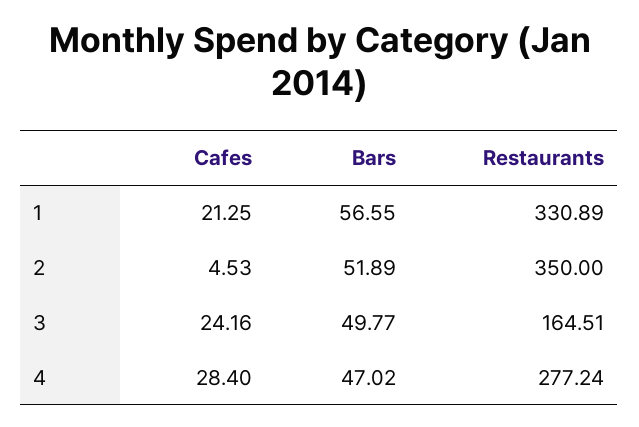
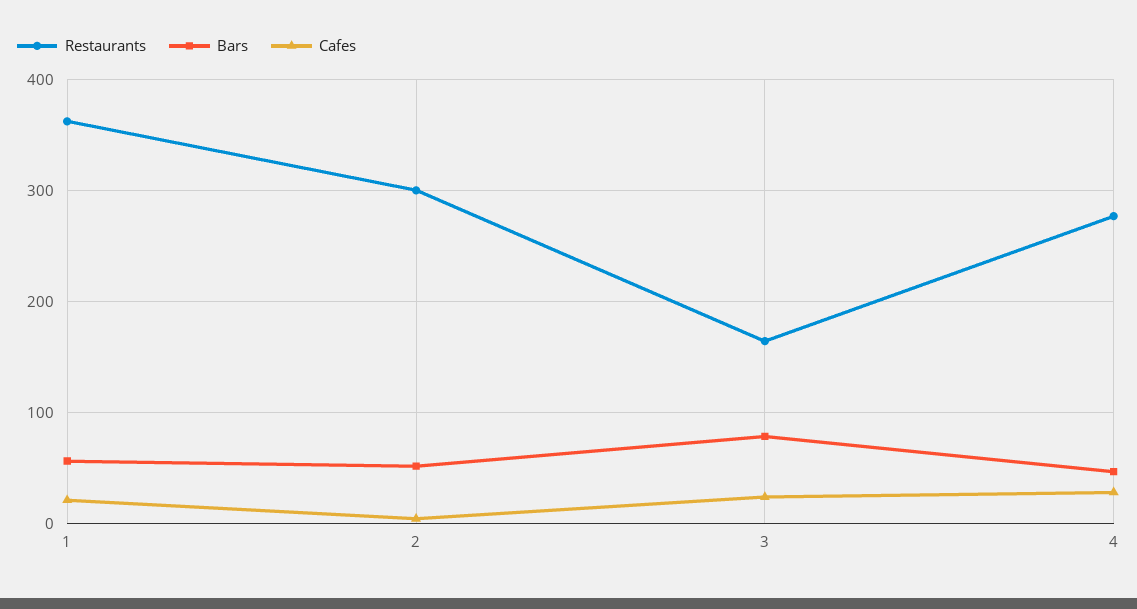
Restaurants, 1: 330.89 -> 360
Restaurants, 2: 350 -> 300
Bars, 3: 49.77 -> 80

